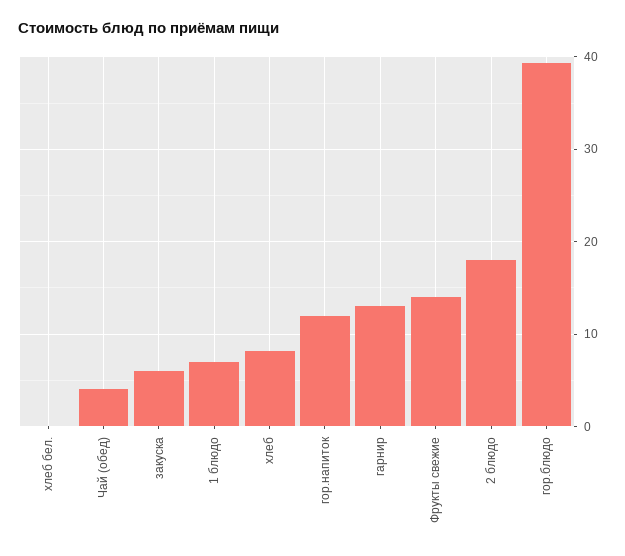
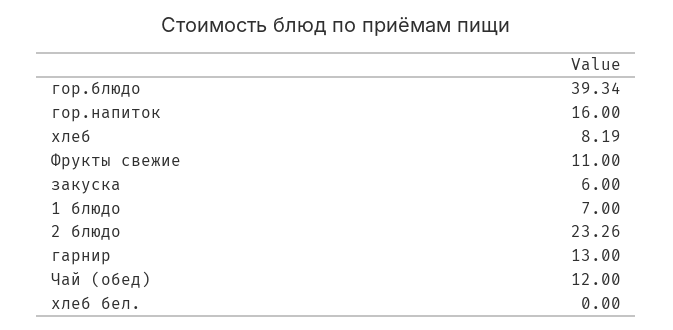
Чай (обед): 4 -> 12
гор.напиток: 12 -> 16
Фрукты свежие: 14 -> 11
2 блюдо: 18 -> 23.26

